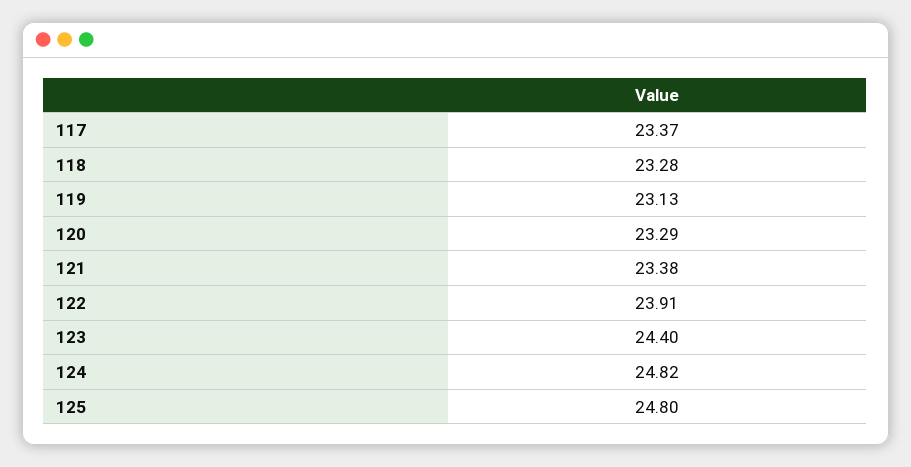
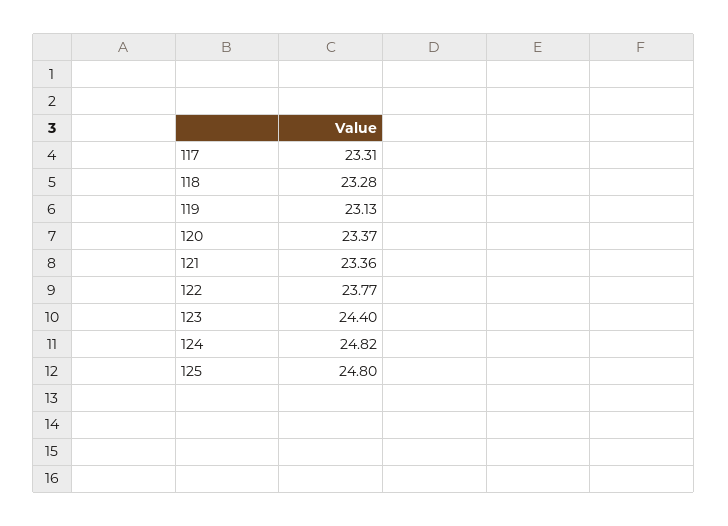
117: 23.37 -> 23.31
120: 23.29 -> 23.37
121: 23.38 -> 23.36
122: 23.91 -> 23.77

